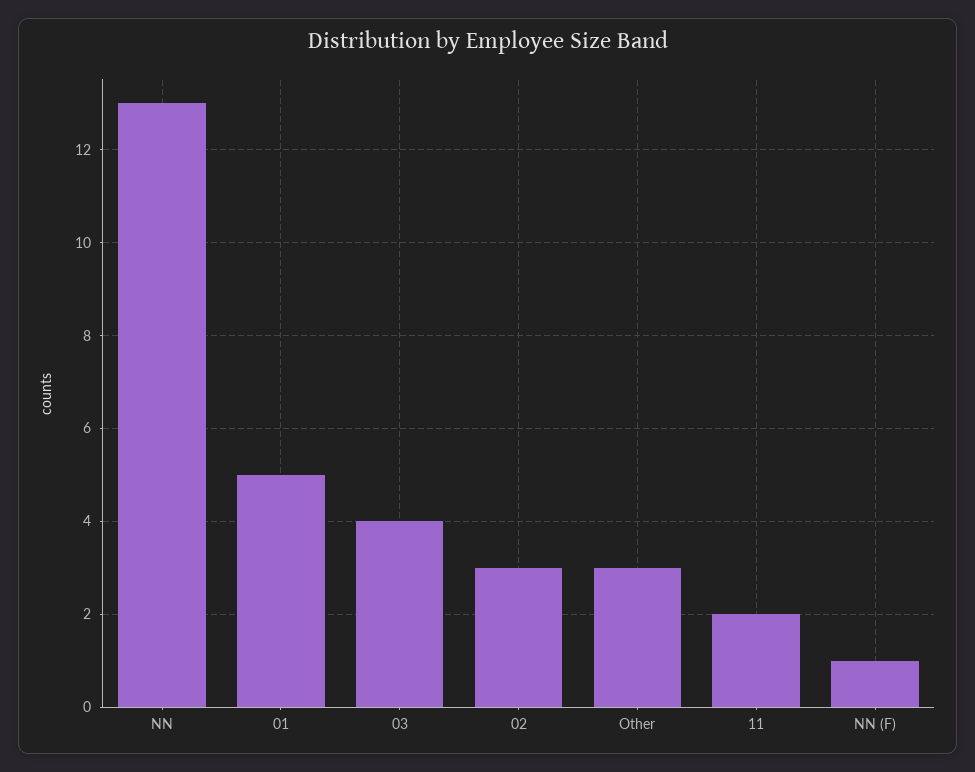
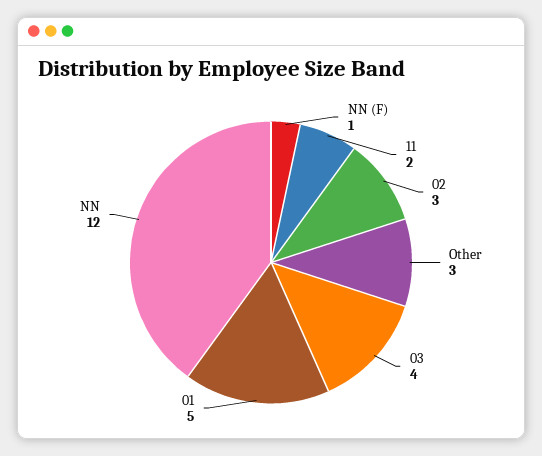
NN: 13 -> 12

